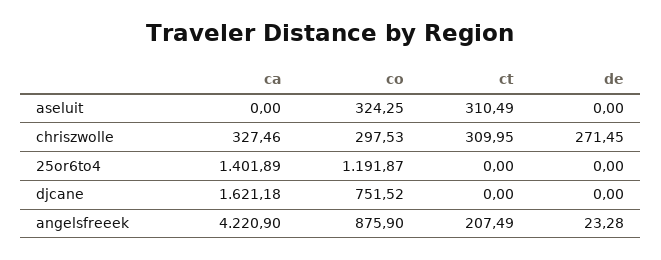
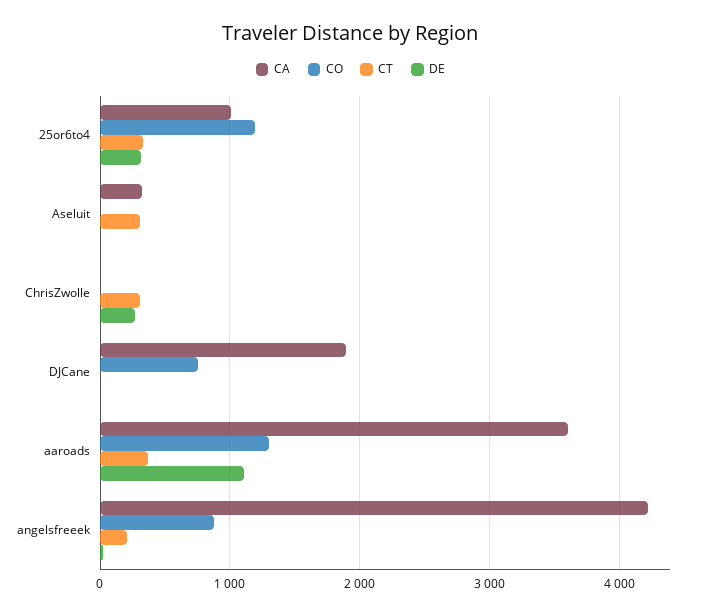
ca, aseluit: 0 -> 300
co, aseluit: 324.25 -> 0
ca, chriszwolle: 327.46 -> 0
co, chriszwolle: 297.53 -> 0
ca, 25or6to4: 1401.89 -> 1000
ct, 25or6to4: 0 -> 300
de, 25or6to4: 0 -> 300
ca, djcane: 1621.18 -> 1900
ca, aaroads: none -> 3600
co, aaroads: none -> 1300
ct, aaroads: none -> 400
de, aaroads: none -> 1100

